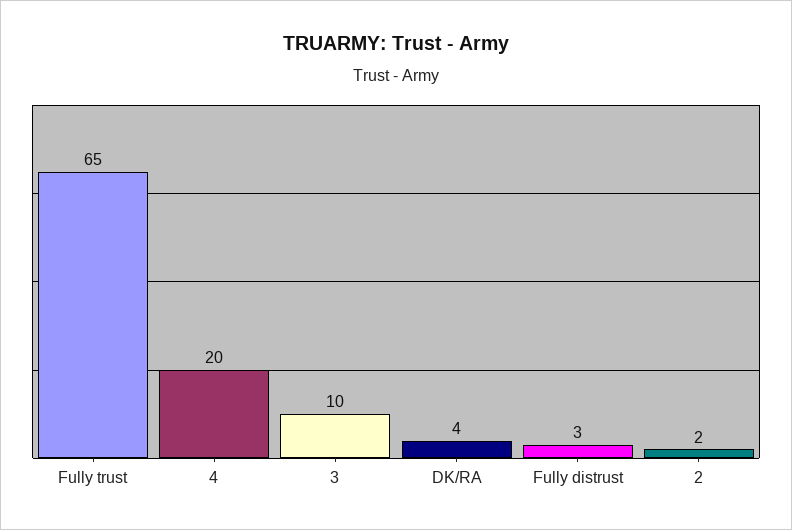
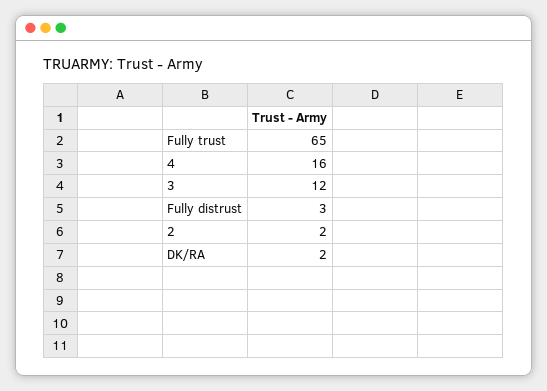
4: 20 -> 16
3: 10 -> 12
DK/RA: 4 -> 2

